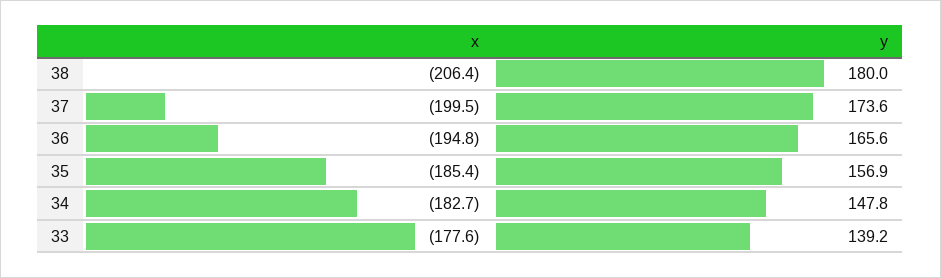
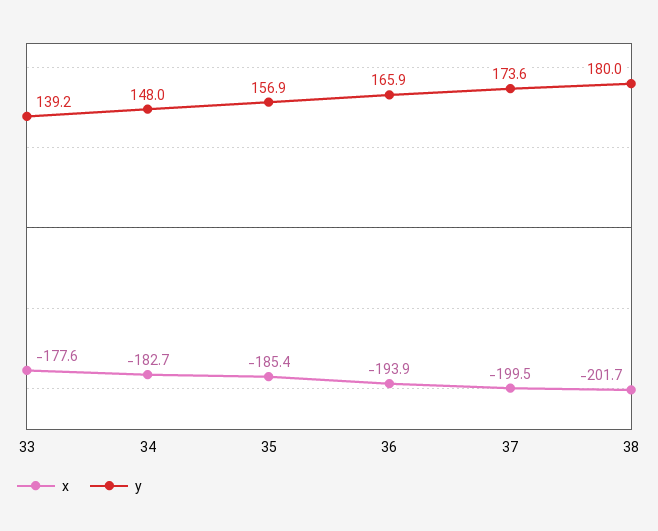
x, 38: -206.4 -> -201.7
x, 36: -194.8 -> -193.9
y, 36: 165.6 -> 165.9
y, 34: 147.8 -> 148

